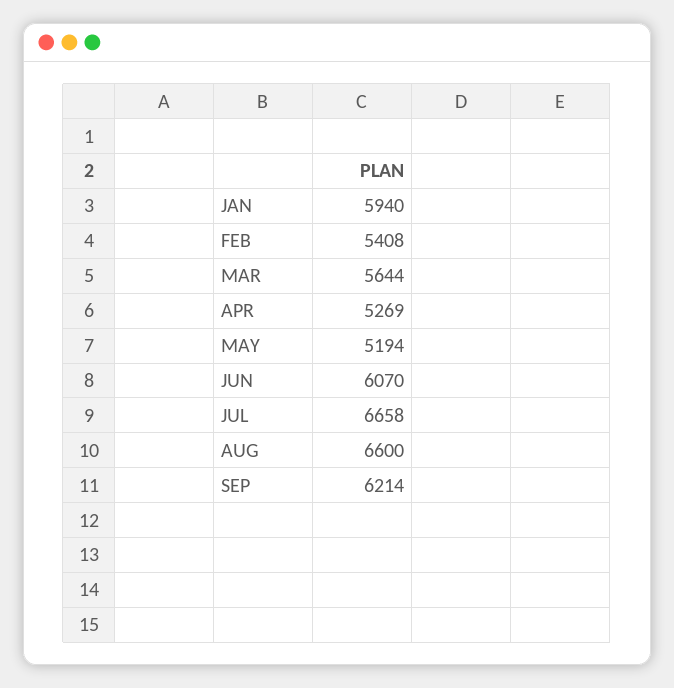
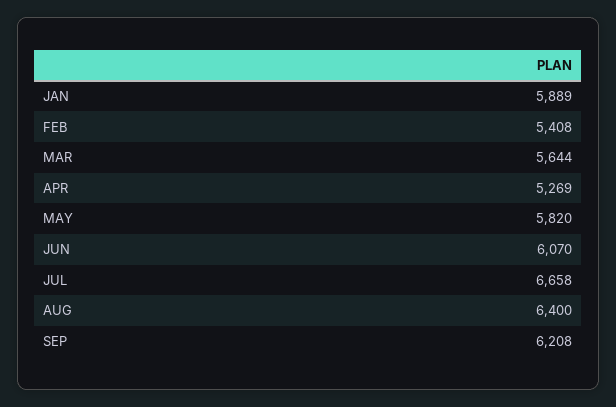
JAN: 5940 -> 5889
MAY: 5194 -> 5820
AUG: 6600 -> 6400
SEP: 6214 -> 6208

